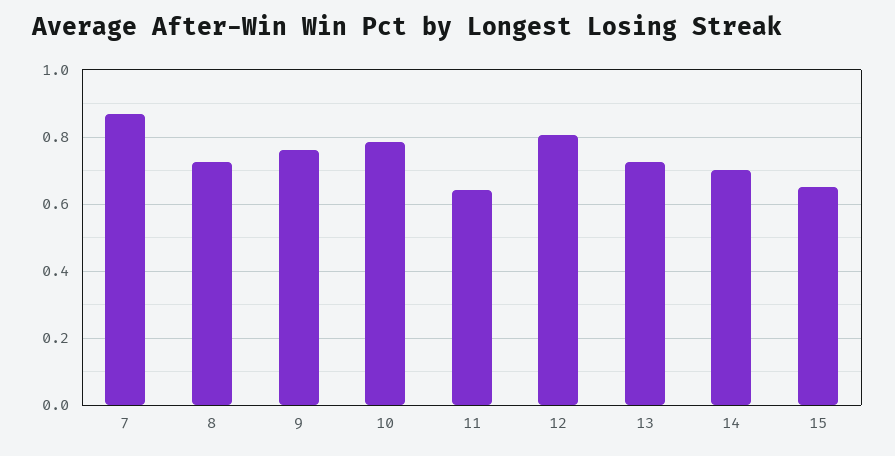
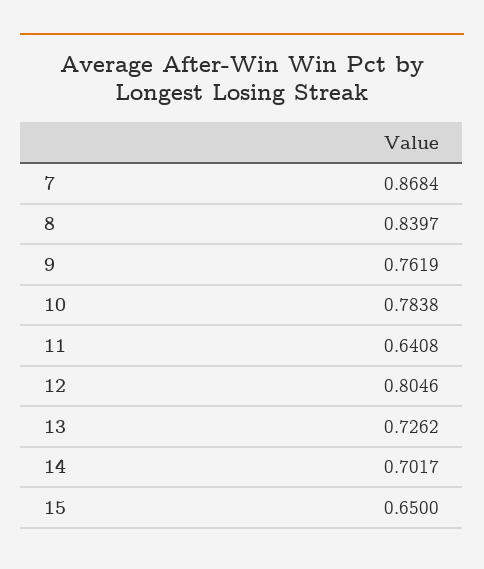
8: 0.72 -> 0.8397

